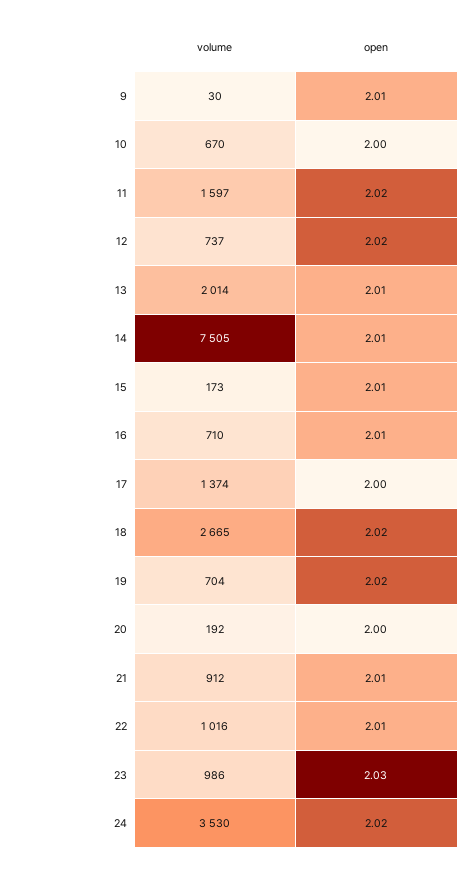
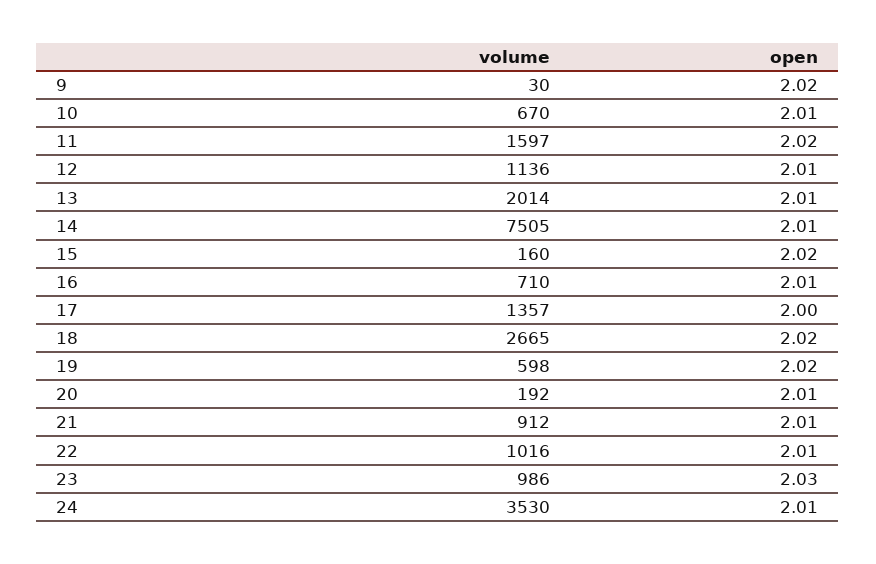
open, 9: 2.01 -> 2.02
open, 10: 2 -> 2.01
volume, 12: 737 -> 1136
open, 12: 2.02 -> 2.01
volume, 15: 173 -> 160
open, 15: 2.01 -> 2.02
volume, 17: 1374 -> 1357
volume, 19: 704 -> 598
open, 20: 2 -> 2.01
open, 24: 2.02 -> 2.01

